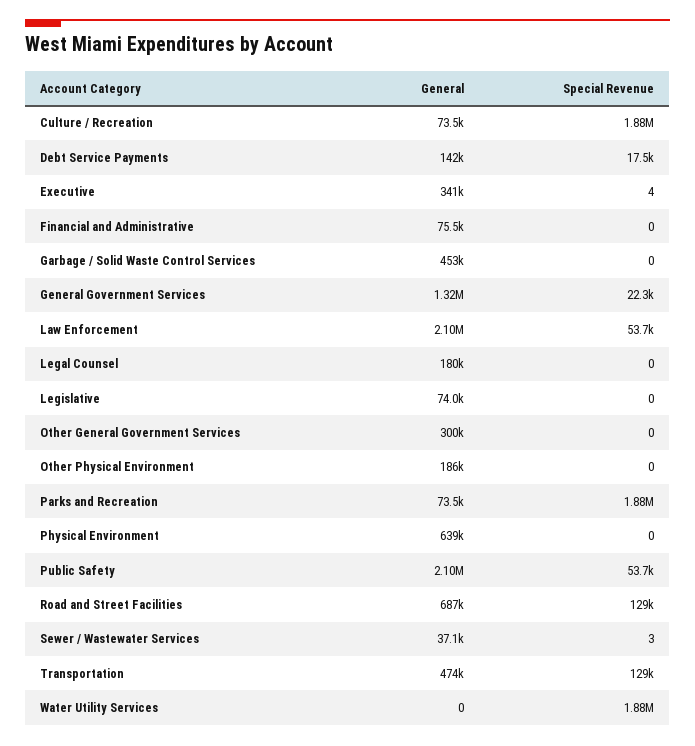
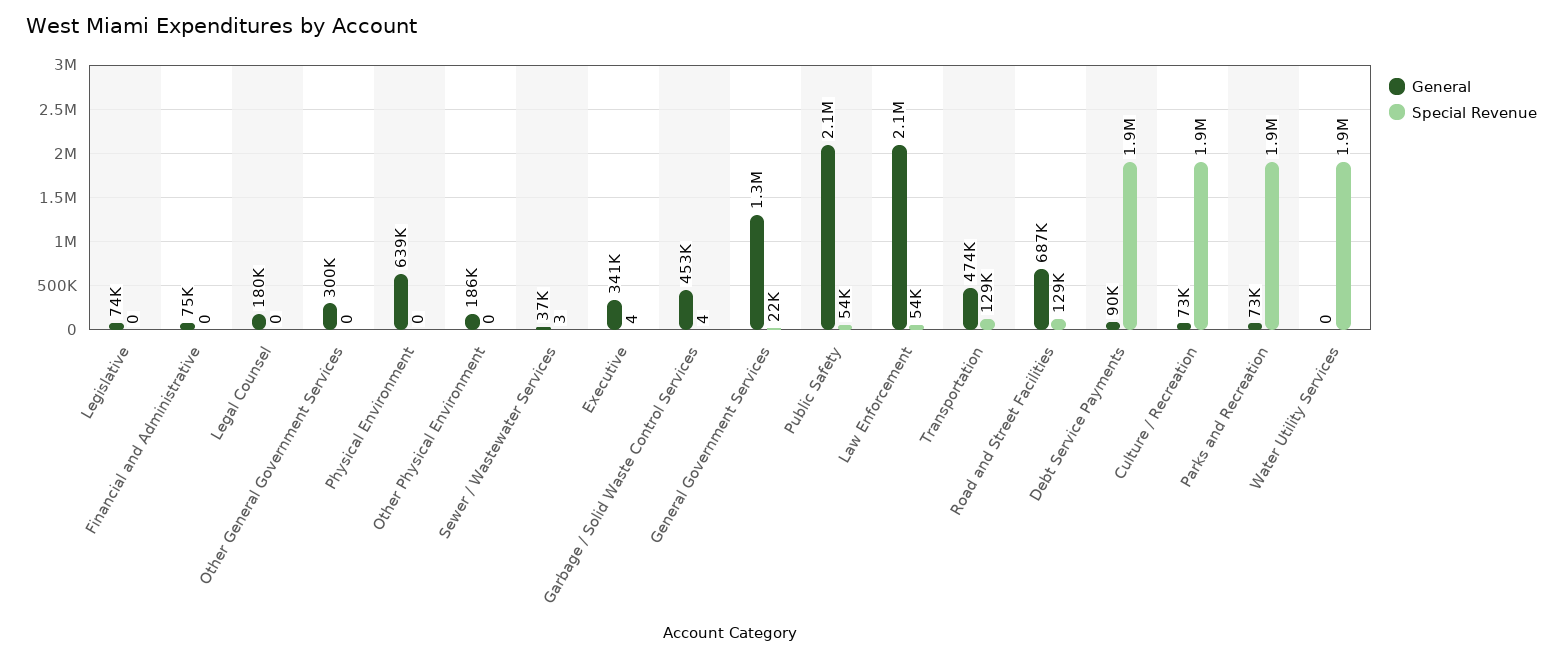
General, Debt Service Payments: 142000 -> 90000
Special Revenue, Debt Service Payments: 17500 -> 1900000
Special Revenue, Garbage / Solid Waste Control Services: 0 -> 4

